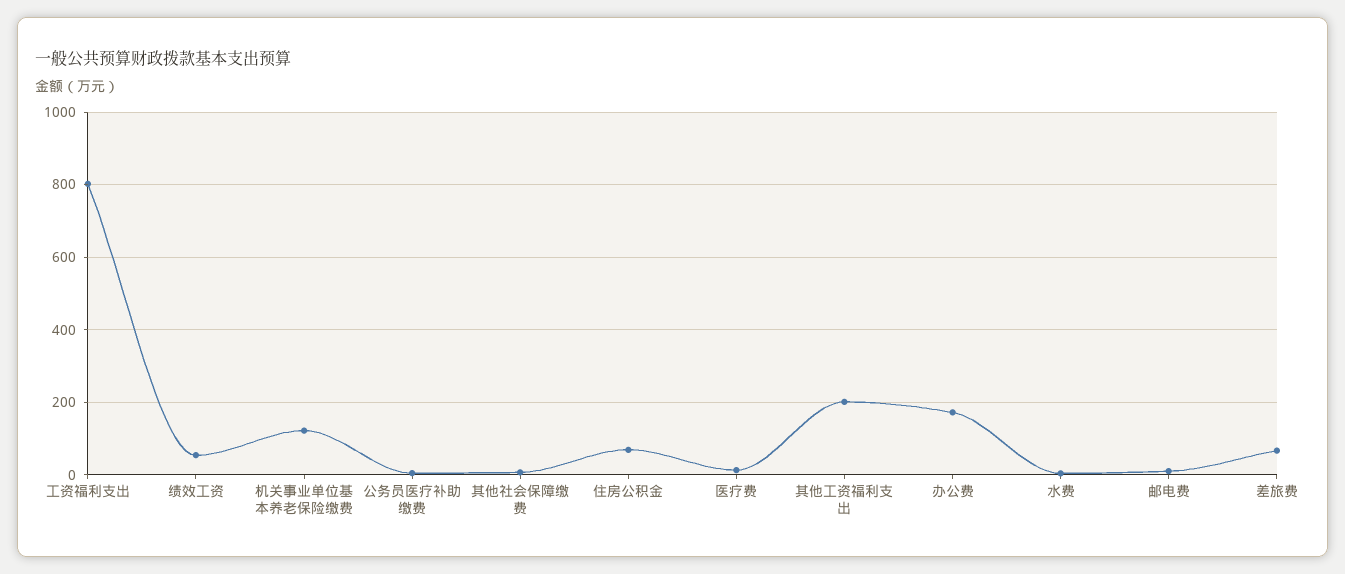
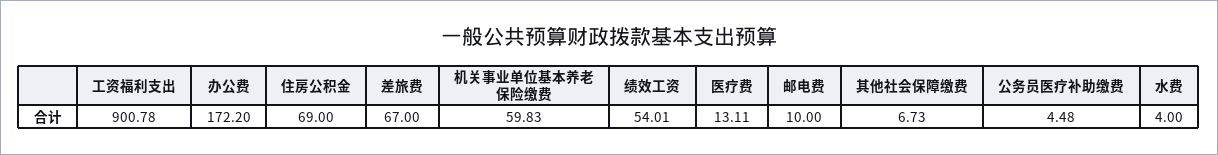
工资福利支出: 800 -> 900.78
机关事业单位基本养老保险缴费: 120 -> 59.83
其他工资福利支出: 200 -> none

